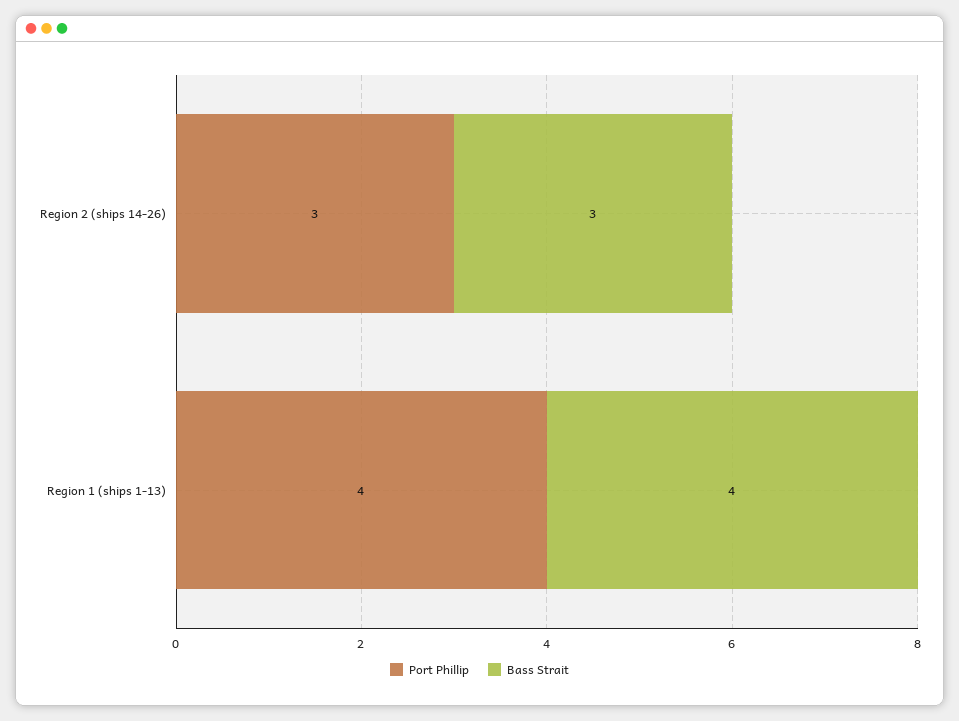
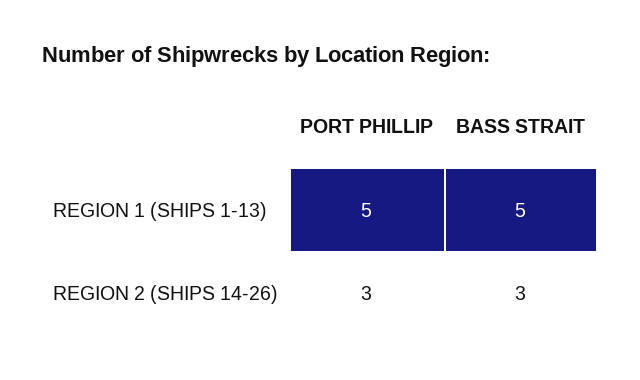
Port Phillip, Region 1 (ships 1-13): 4 -> 5
Bass Strait, Region 1 (ships 1-13): 4 -> 5

